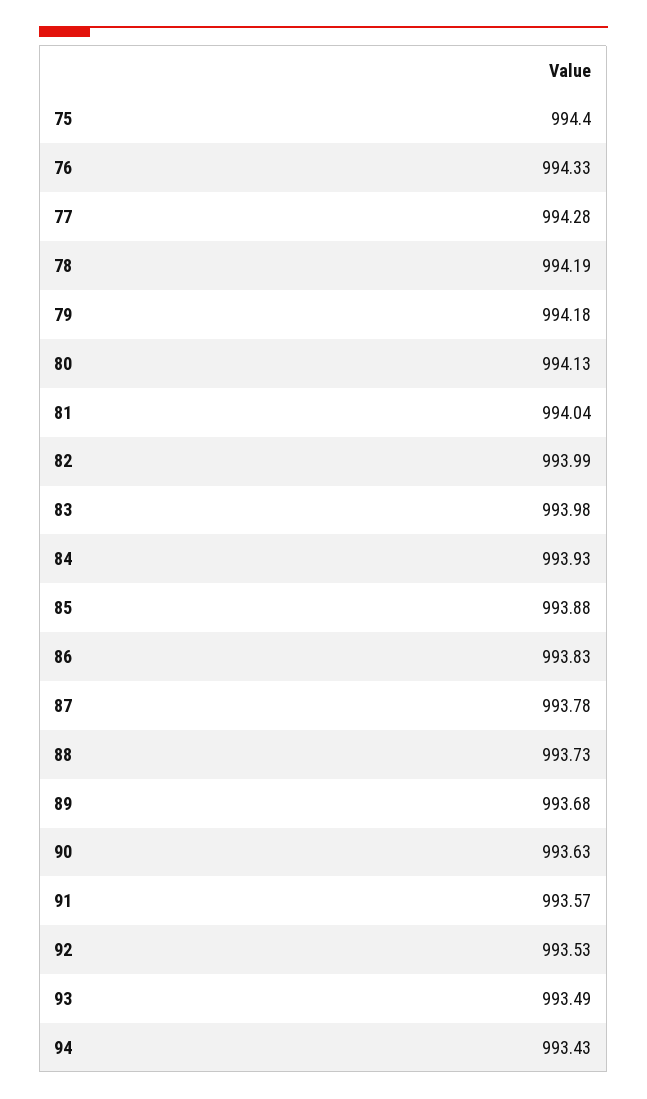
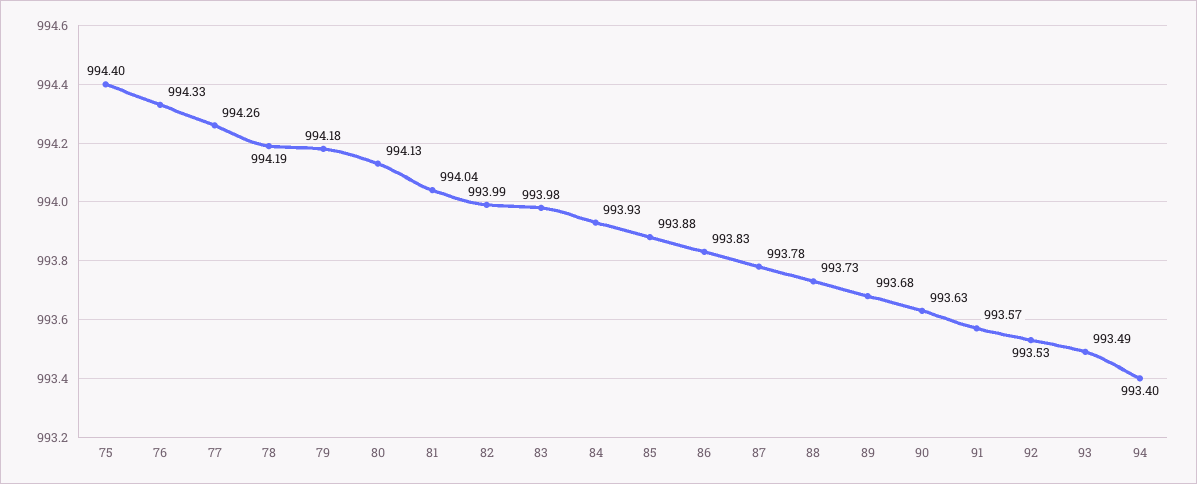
77: 994.28 -> 994.26
94: 993.43 -> 993.4

